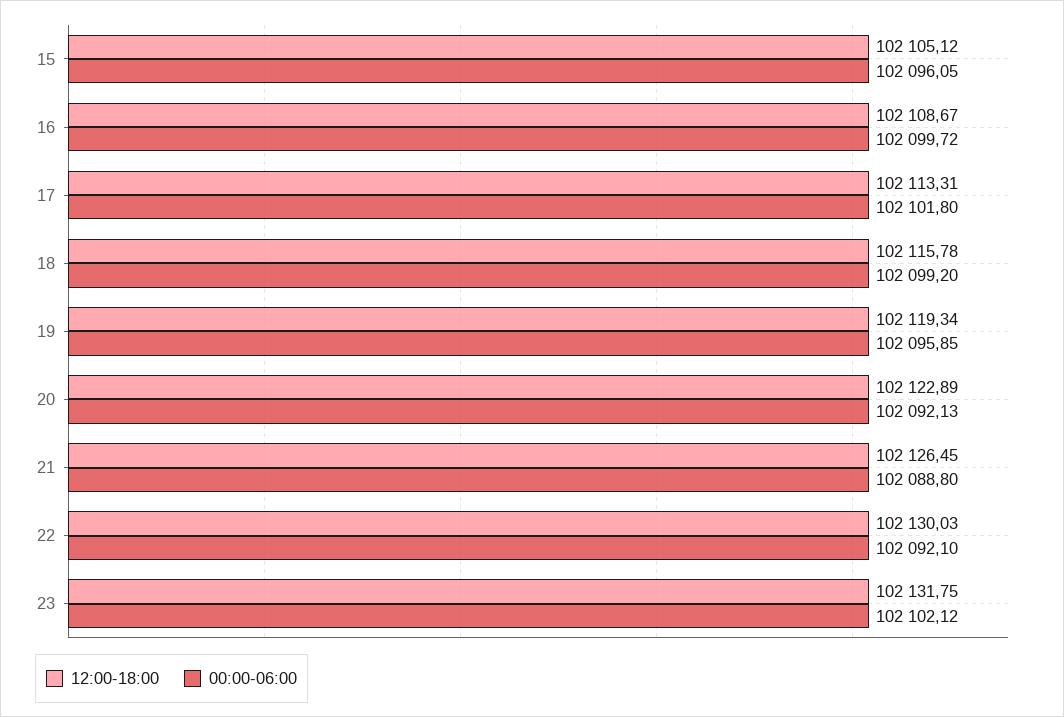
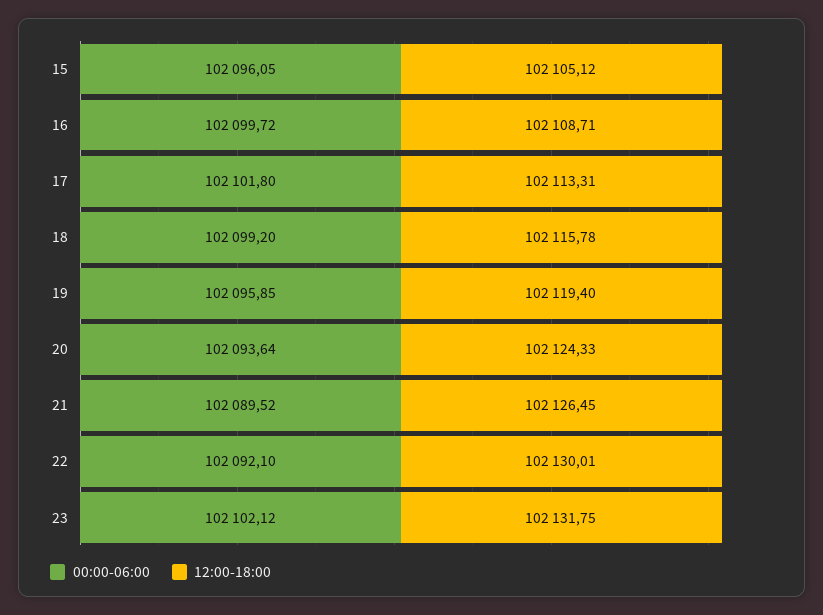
12:00-18:00, 16: 102108.67 -> 102108.71
12:00-18:00, 19: 102119.34 -> 102119.4
12:00-18:00, 20: 102122.89 -> 102124.33
00:00-06:00, 20: 102092.13 -> 102093.64
00:00-06:00, 21: 102088.8 -> 102089.52
12:00-18:00, 22: 102130.03 -> 102130.01

